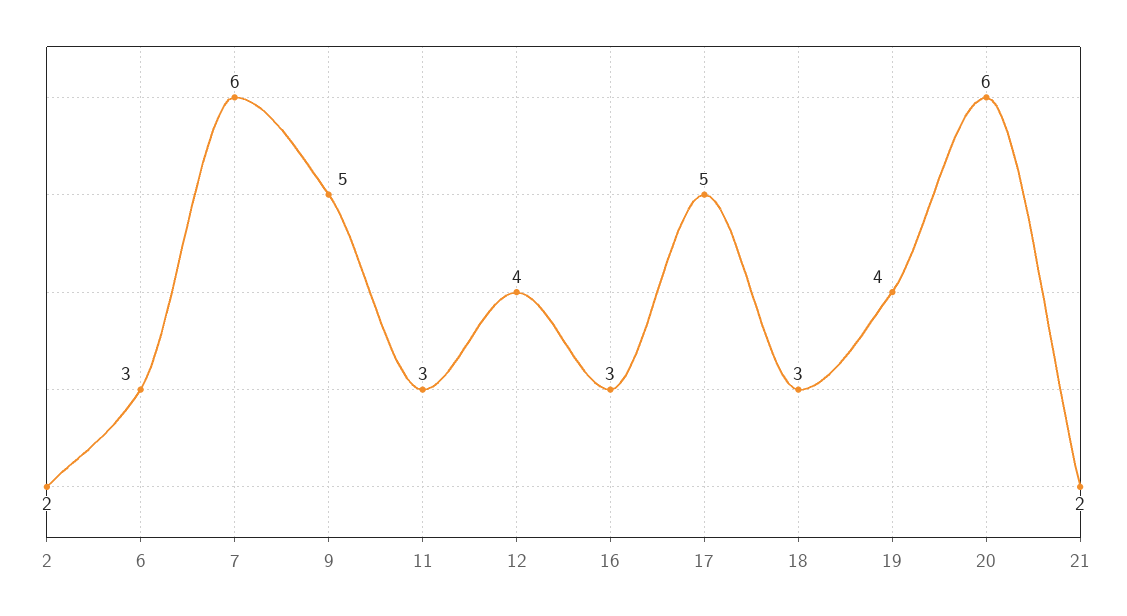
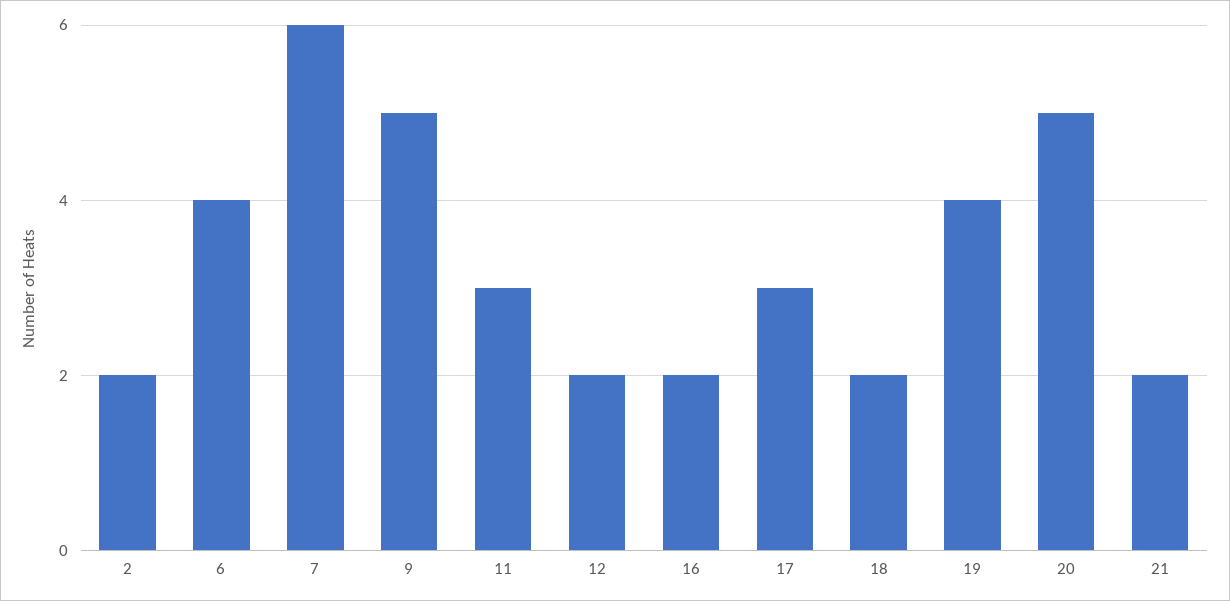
6: 3 -> 4
12: 4 -> 2
16: 3 -> 2
17: 5 -> 3
18: 3 -> 2
20: 6 -> 5

